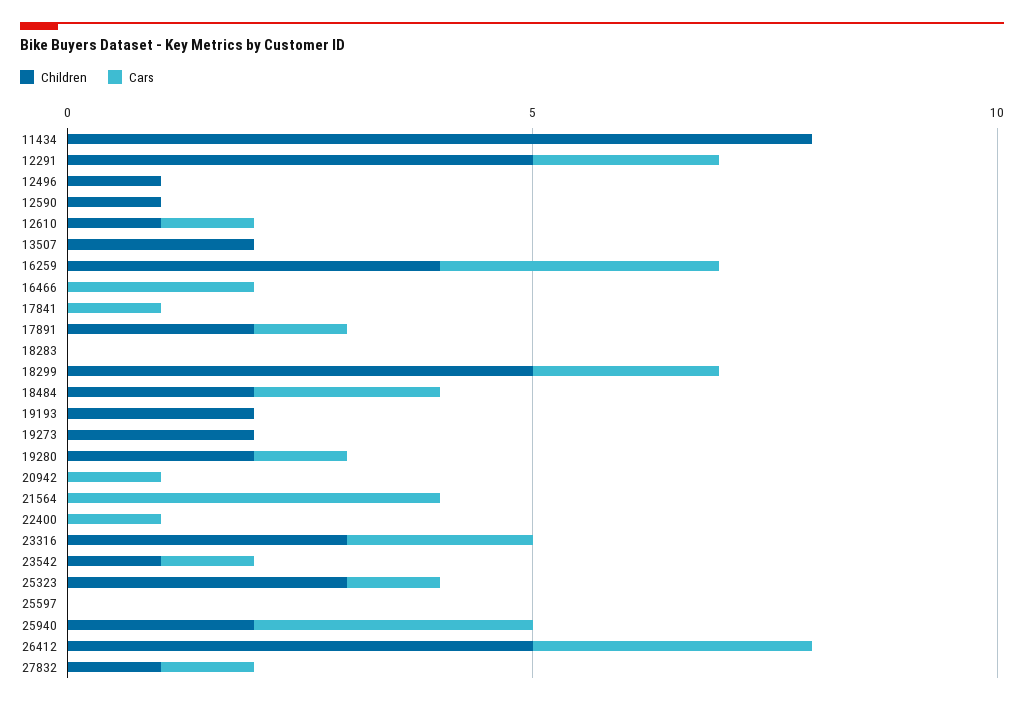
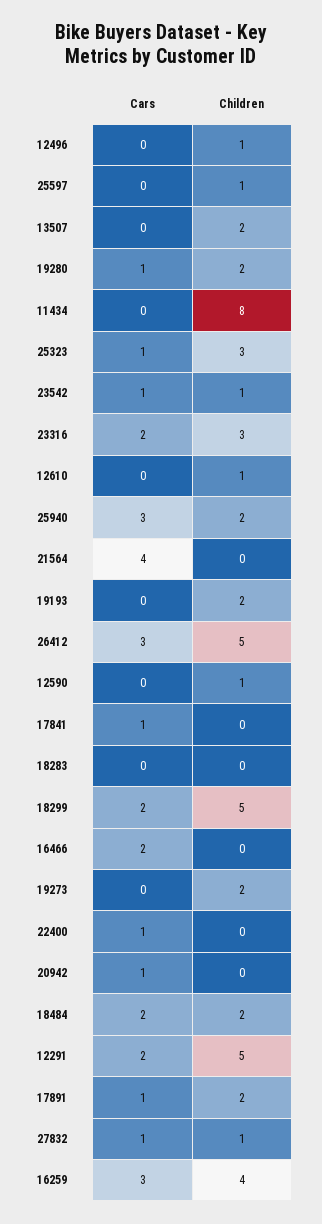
Cars, 12610: 1 -> 0
Children, 25597: 0 -> 1

